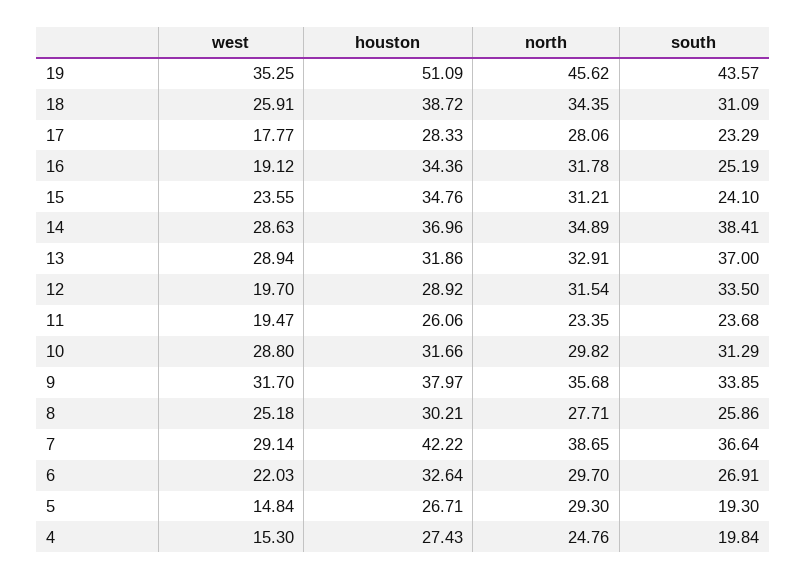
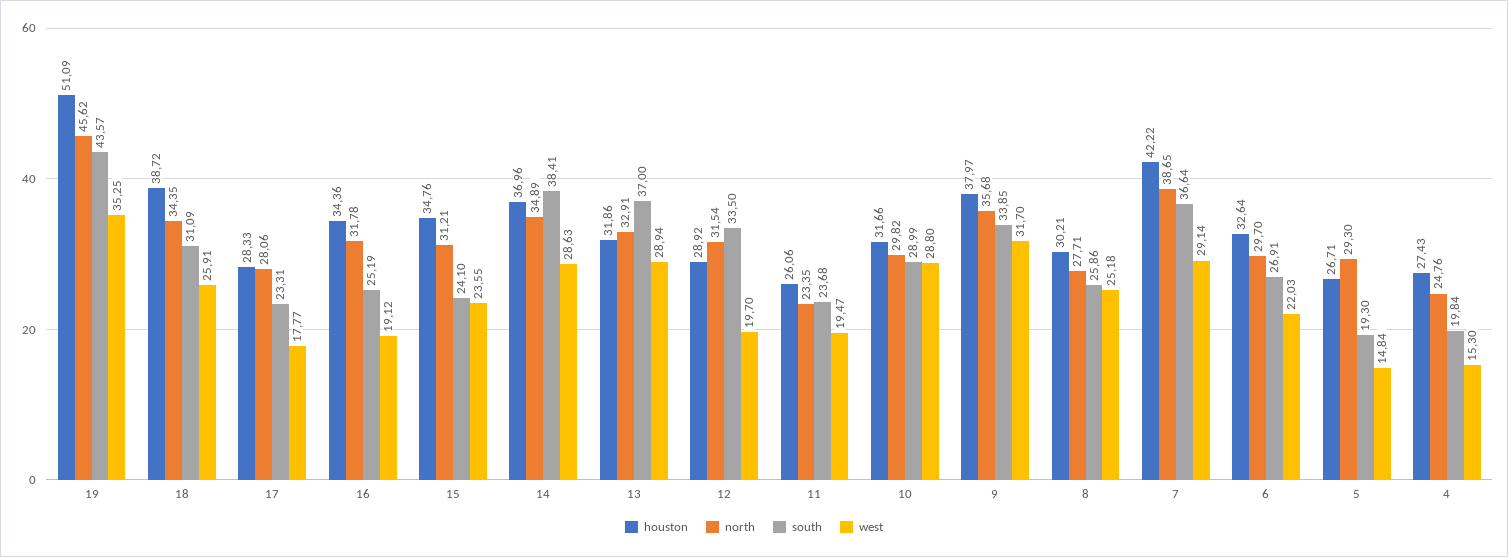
south, 17: 23.29 -> 23.31
south, 10: 31.29 -> 28.99

